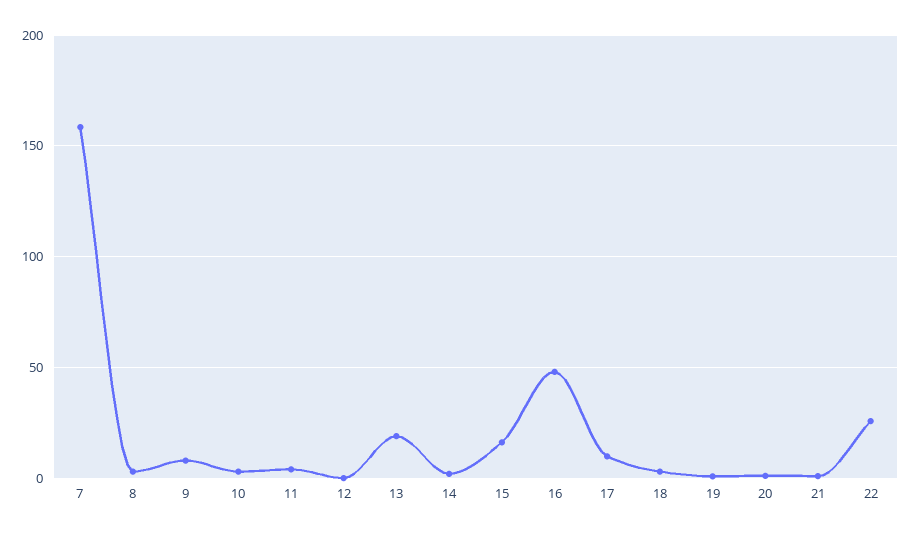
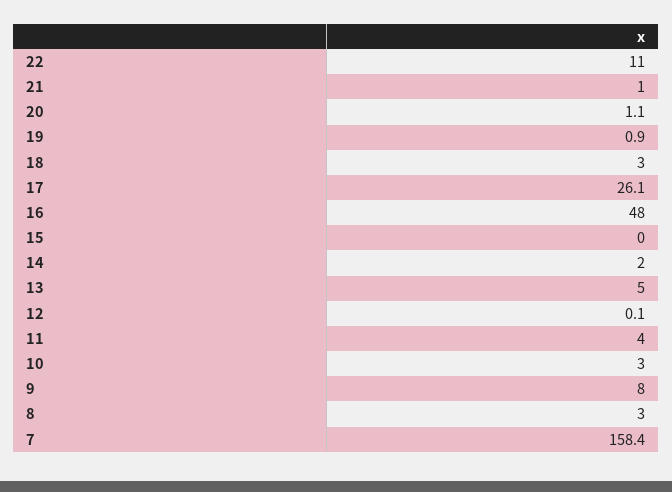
13: 20 -> 5
15: 15 -> 0
17: 10 -> 26.1
22: 25 -> 11

